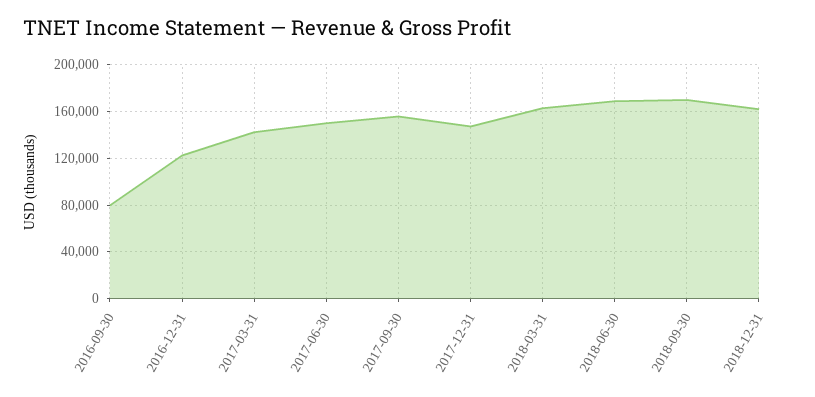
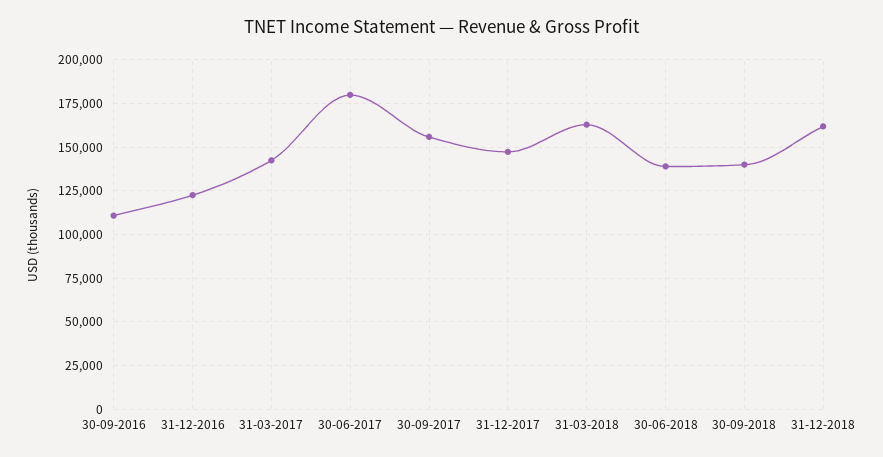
2016-09-30: 80000 -> 110000
2017-06-30: 150000 -> 180000
2018-06-30: 170000 -> 140000
2018-09-30: 170000 -> 140000

